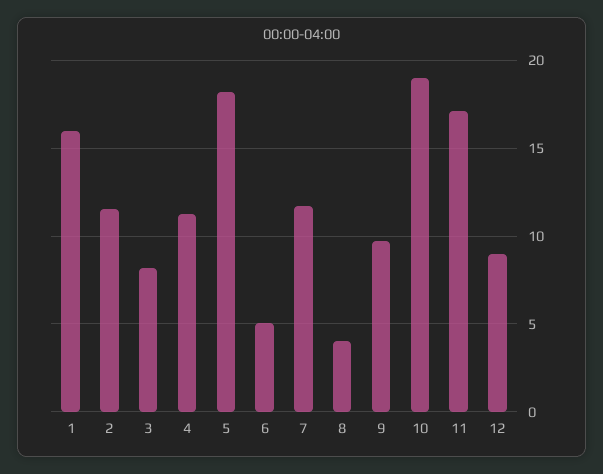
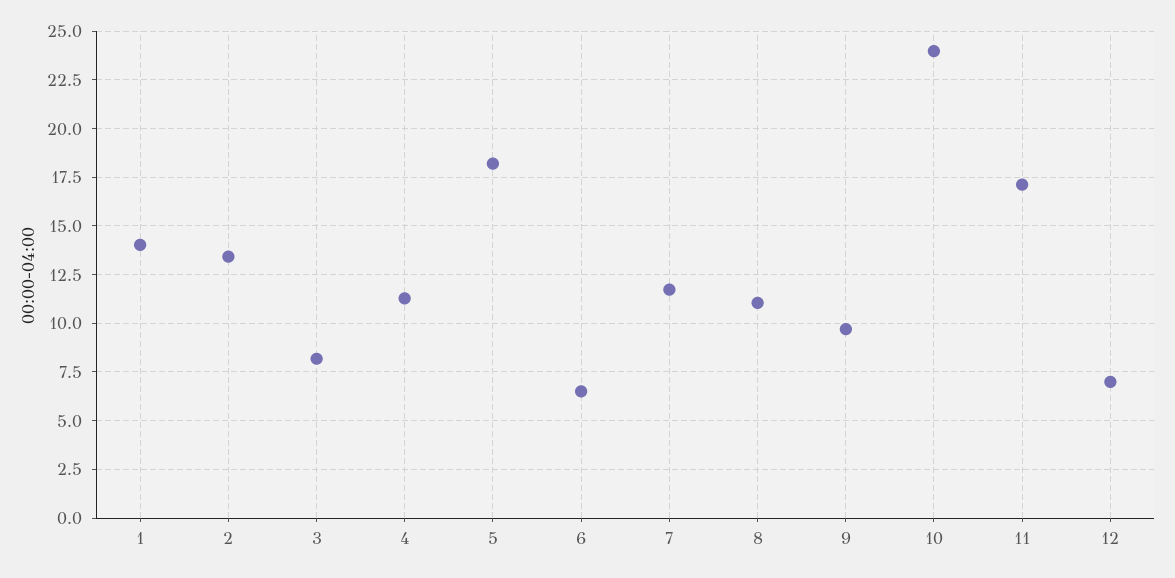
1: 16 -> 14
2: 11.5 -> 13.5
6: 5 -> 6.5
8: 4 -> 11
10: 19 -> 24
12: 9 -> 7

